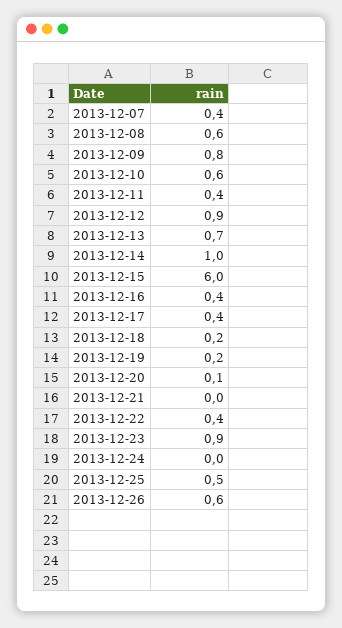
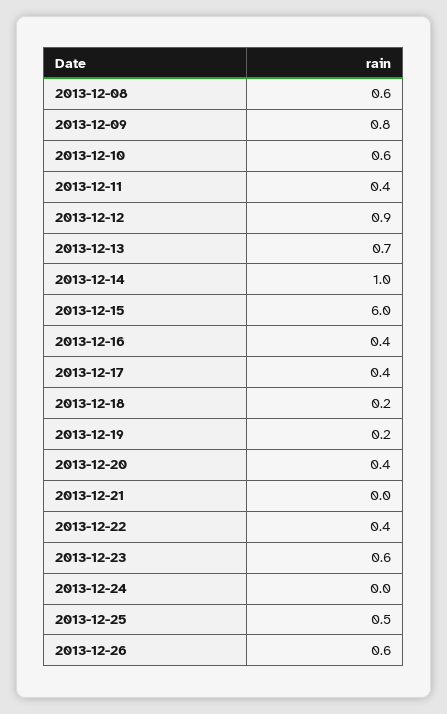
2013-12-07: 0.4 -> none
2013-12-20: 0.1 -> 0.4
2013-12-23: 0.9 -> 0.6

